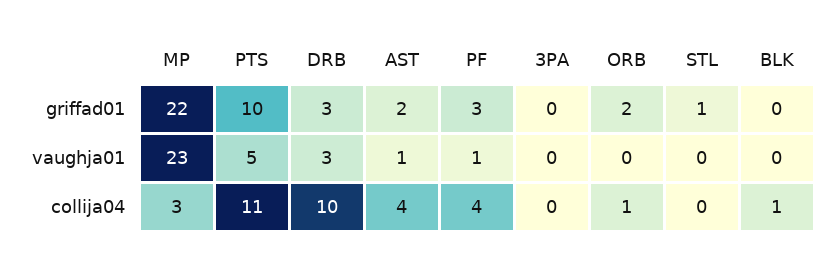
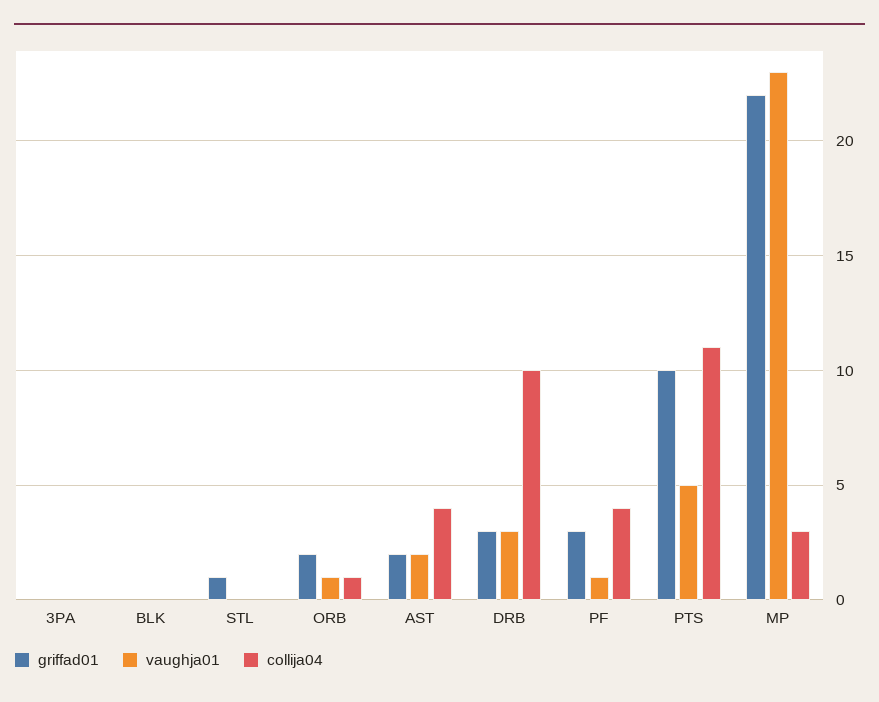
vaughja01, AST: 1 -> 2
vaughja01, ORB: 0 -> 1
collija04, BLK: 1 -> 0

